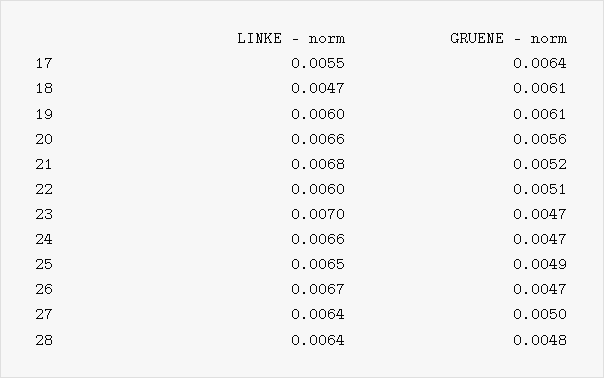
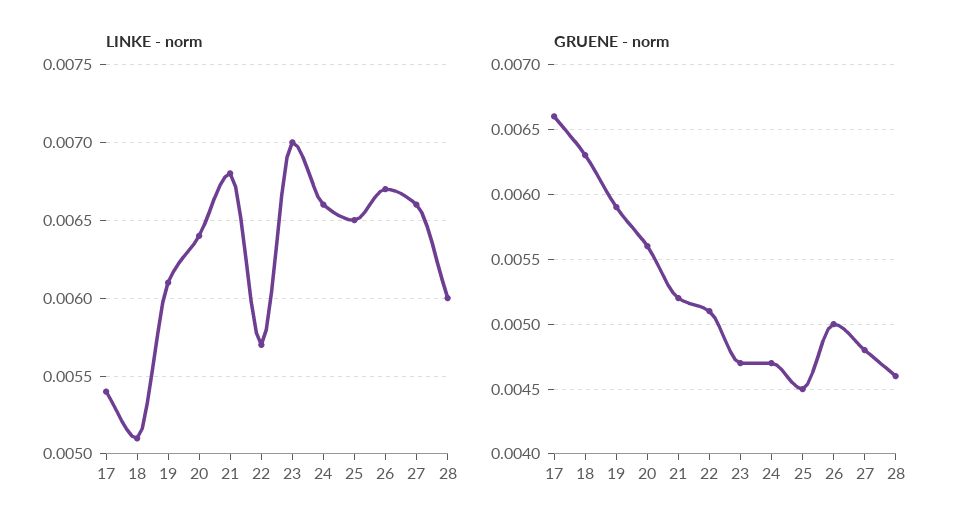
LINKE - norm, 17: 0.0055 -> 0.0054
GRUENE - norm, 17: 0.0064 -> 0.0066
LINKE - norm, 18: 0.0047 -> 0.0051
GRUENE - norm, 18: 0.0061 -> 0.0063
LINKE - norm, 19: 0.006 -> 0.0061
GRUENE - norm, 19: 0.0061 -> 0.0059
LINKE - norm, 20: 0.0066 -> 0.0064
LINKE - norm, 22: 0.006 -> 0.0057
GRUENE - norm, 25: 0.0049 -> 0.0045
GRUENE - norm, 26: 0.0047 -> 0.005
LINKE - norm, 27: 0.0064 -> 0.0066
GRUENE - norm, 27: 0.005 -> 0.0048
LINKE - norm, 28: 0.0064 -> 0.006
GRUENE - norm, 28: 0.0048 -> 0.0046

